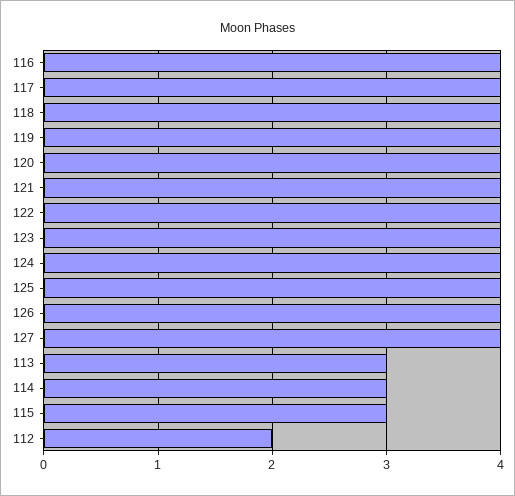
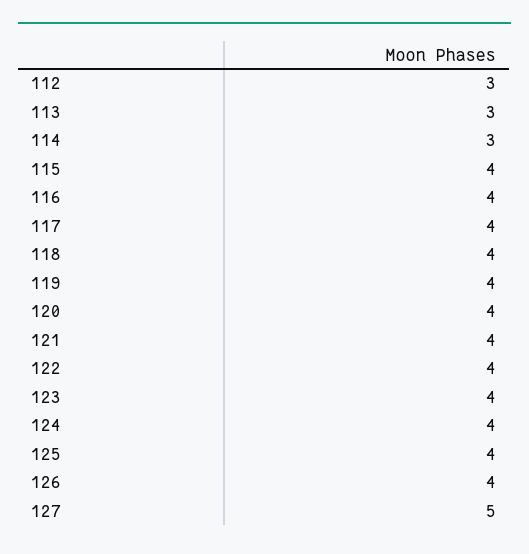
127: 4 -> 5
115: 3 -> 4
112: 2 -> 3

